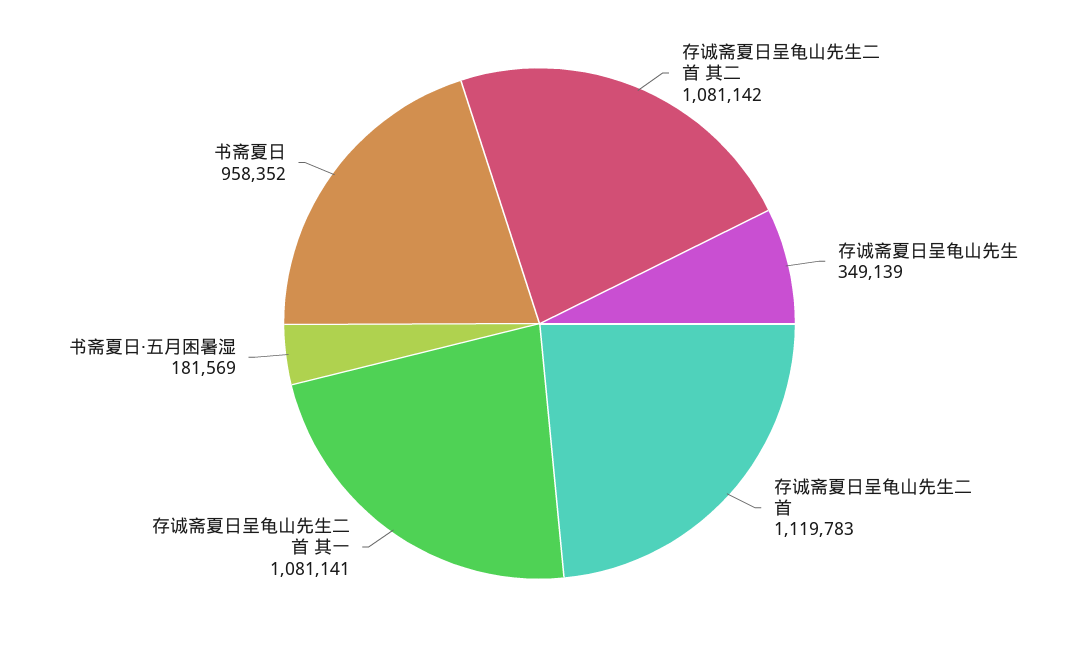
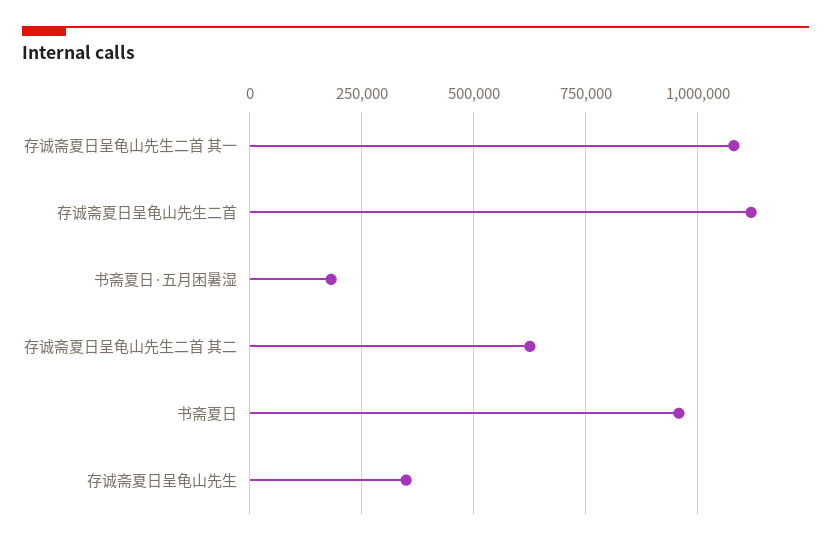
存诚斋夏日呈龟山先生二首 其二: 1081142 -> 625000

